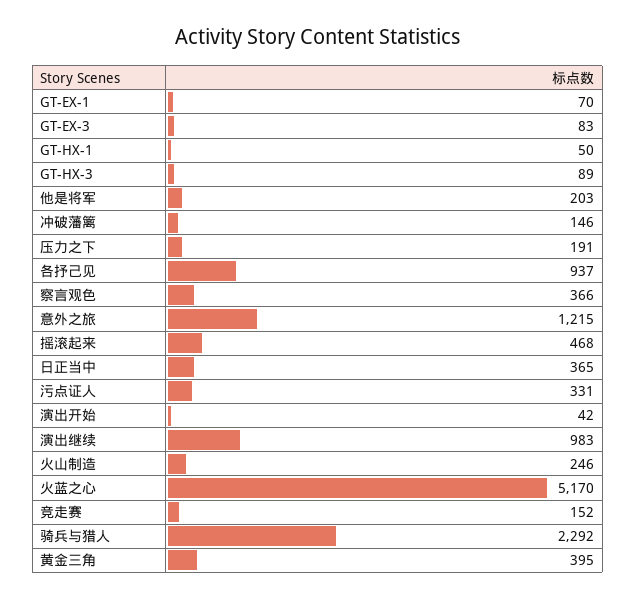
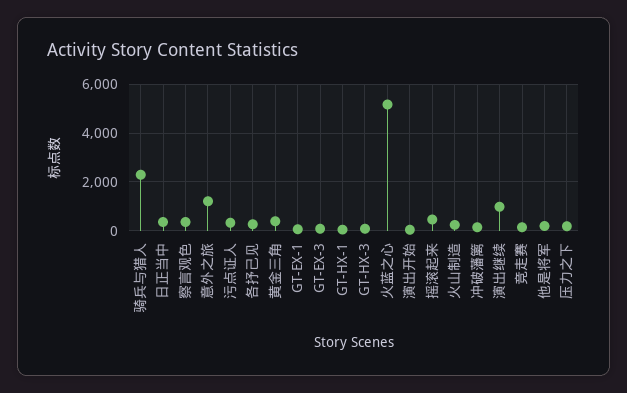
各抒己见: 937 -> 250

